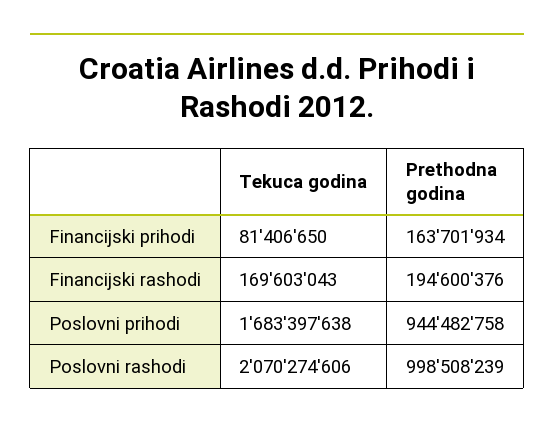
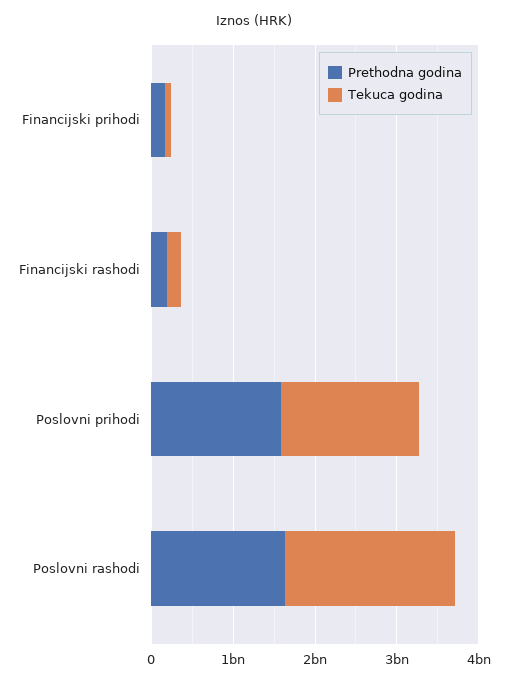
Prethodna godina, Poslovni prihodi: 944482758 -> 1600000000
Prethodna godina, Poslovni rashodi: 998508239 -> 1600000000

